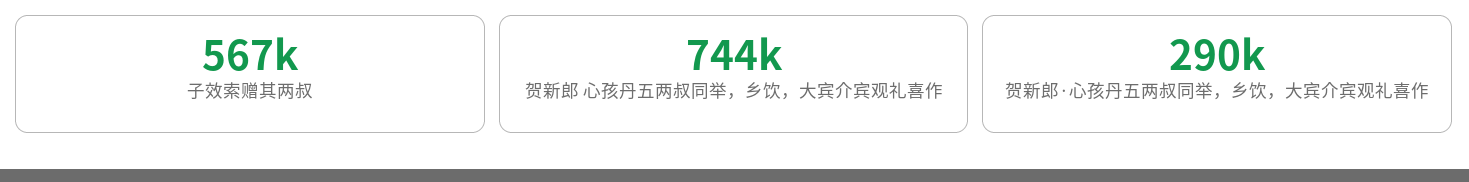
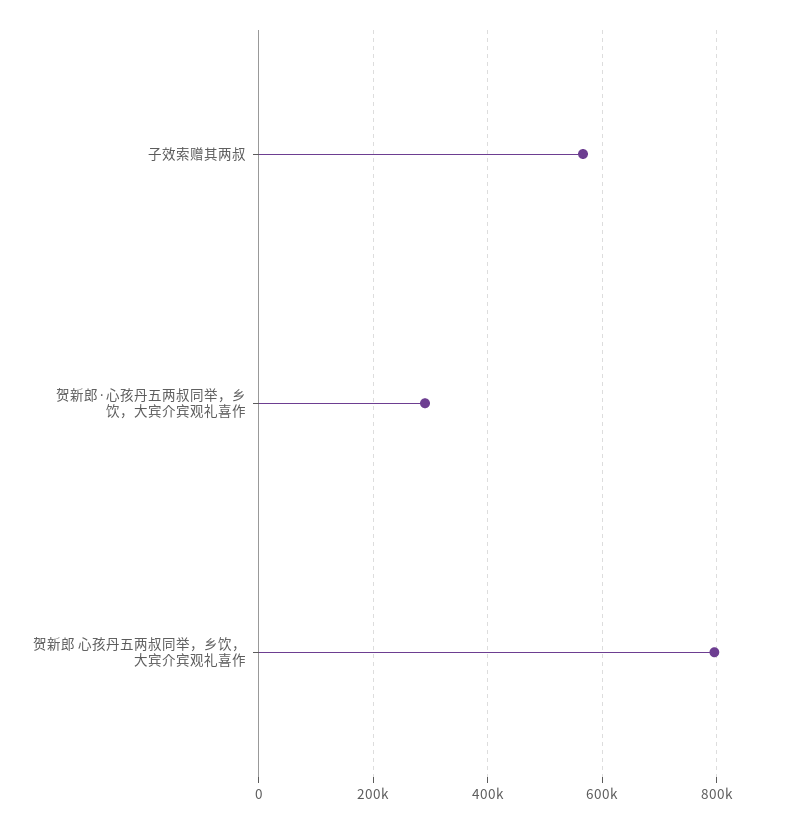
贺新郎 心孩丹五两叔同举，乡饮，大宾介宾观礼喜作: 744000 -> 800000

